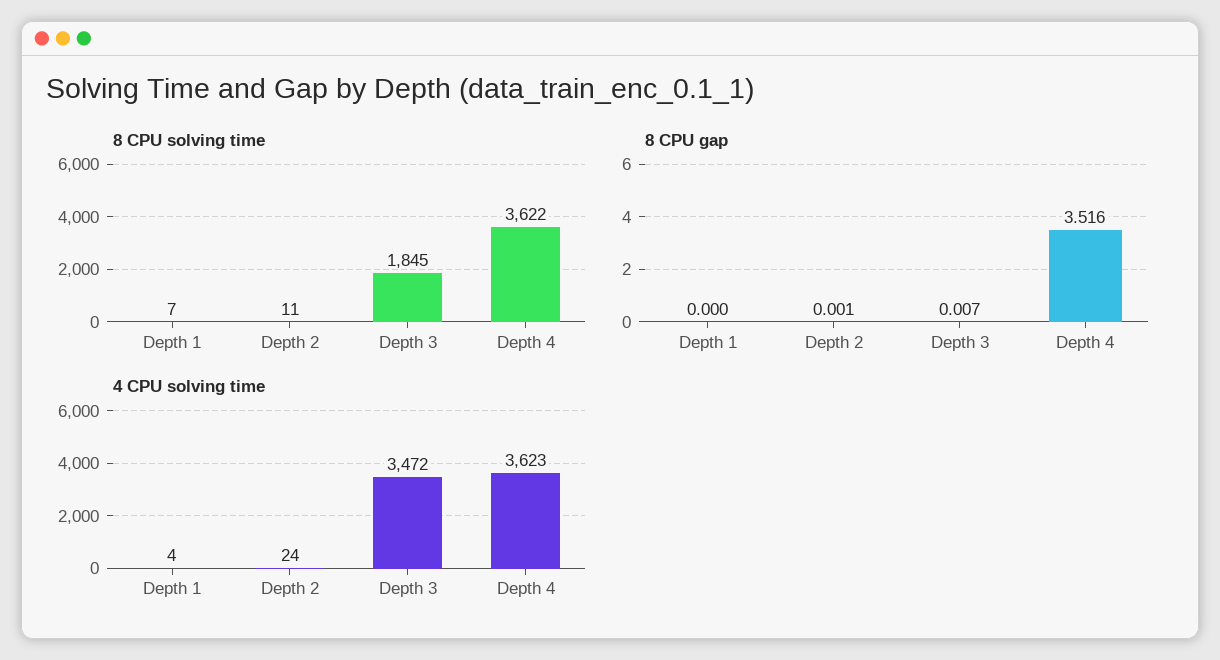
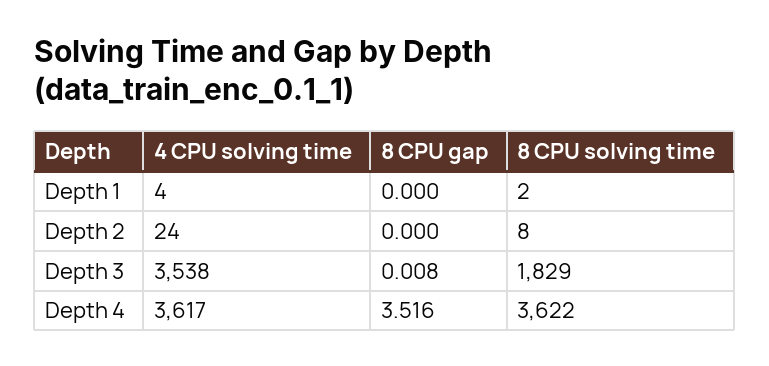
8 CPU solving time, Depth 1: 7 -> 2
8 CPU solving time, Depth 2: 11 -> 8
8 CPU solving time, Depth 3: 1845 -> 1829
8 CPU gap, Depth 2: 0.001 -> 0
8 CPU gap, Depth 3: 0.007 -> 0.008
4 CPU solving time, Depth 3: 3472 -> 3538
4 CPU solving time, Depth 4: 3623 -> 3617

